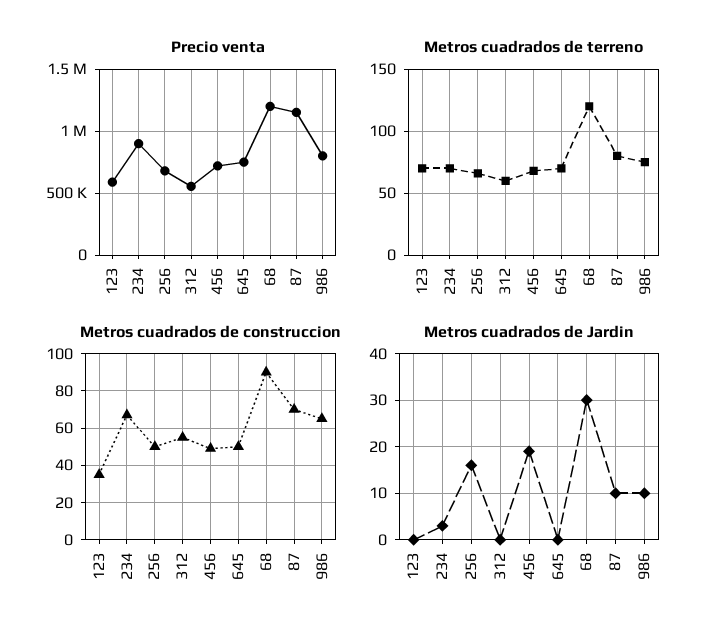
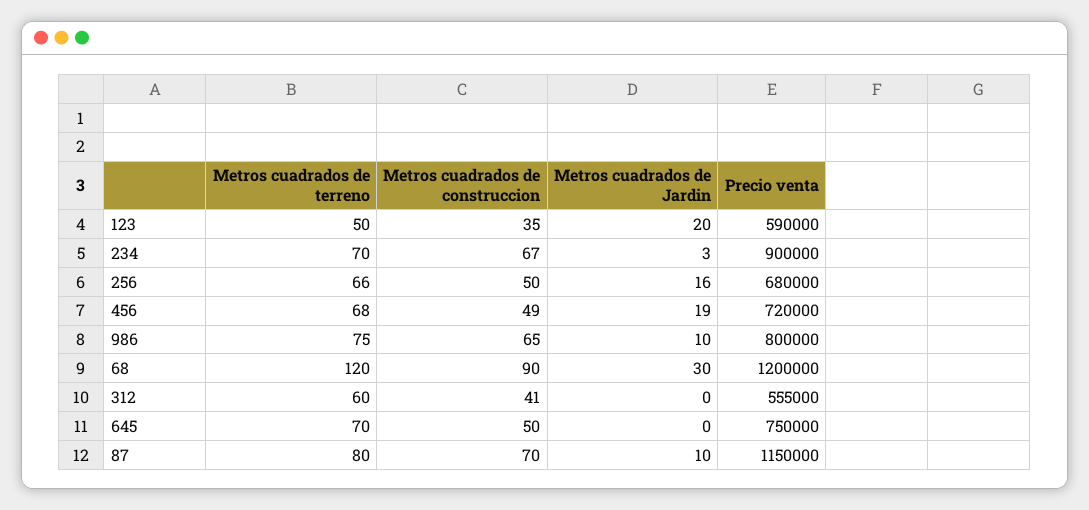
Metros cuadrados de terreno, 123: 70 -> 50
Metros cuadrados de construccion, 312: 55 -> 41
Metros cuadrados de Jardin, 123: 0 -> 20

